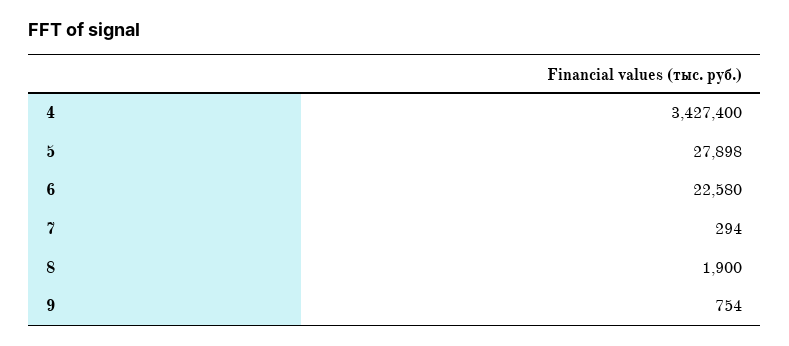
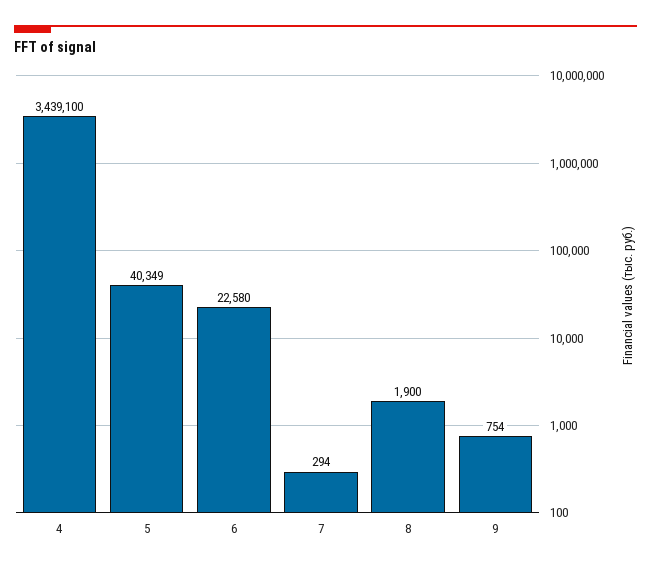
4: 3427400 -> 3439100
5: 27898 -> 40349

